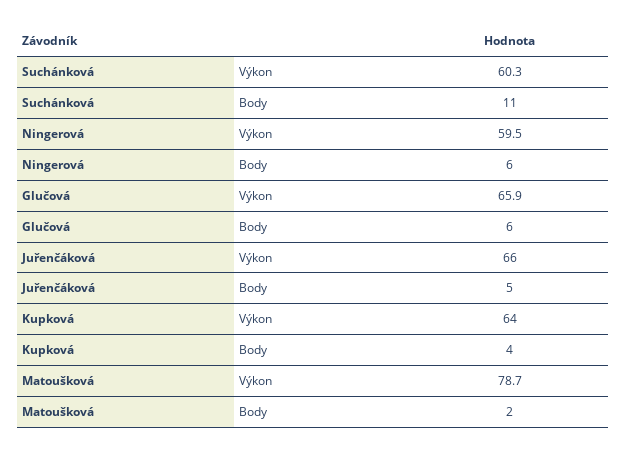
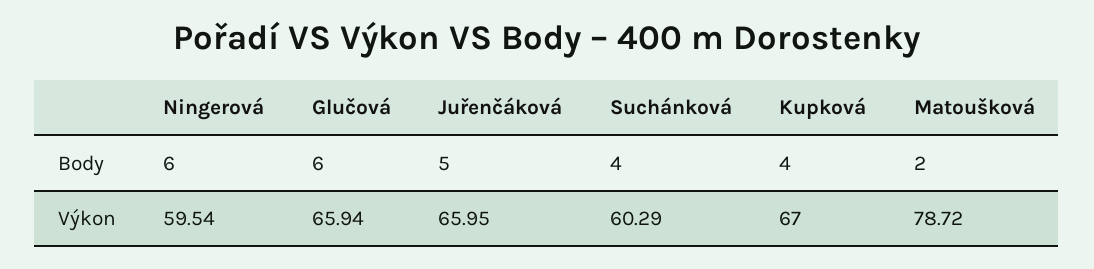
Suchánková, Body: 11 -> 4
Kupková, Výkon: 64 -> 67

